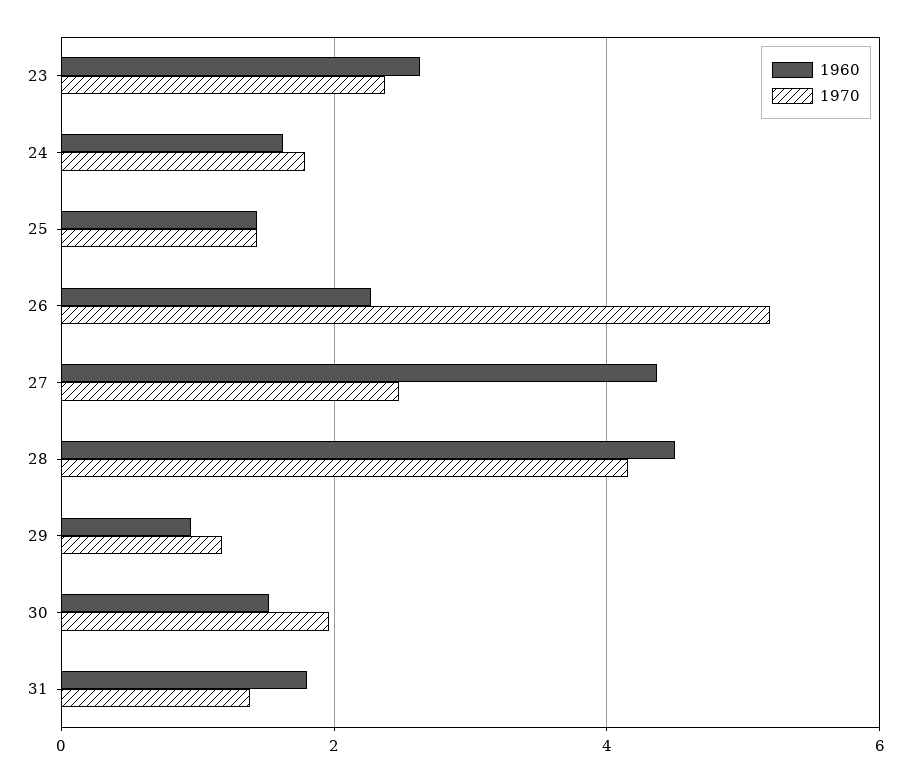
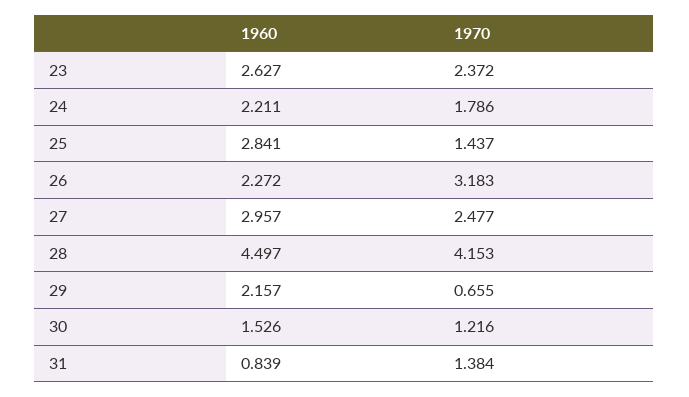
1960, 24: 1.6 -> 2.211
1960, 25: 1.4 -> 2.841
1970, 26: 5.2 -> 3.183
1960, 27: 4.4 -> 2.957
1960, 29: 1 -> 2.157
1970, 29: 1.2 -> 0.655
1970, 30: 2 -> 1.216
1960, 31: 1.8 -> 0.839

